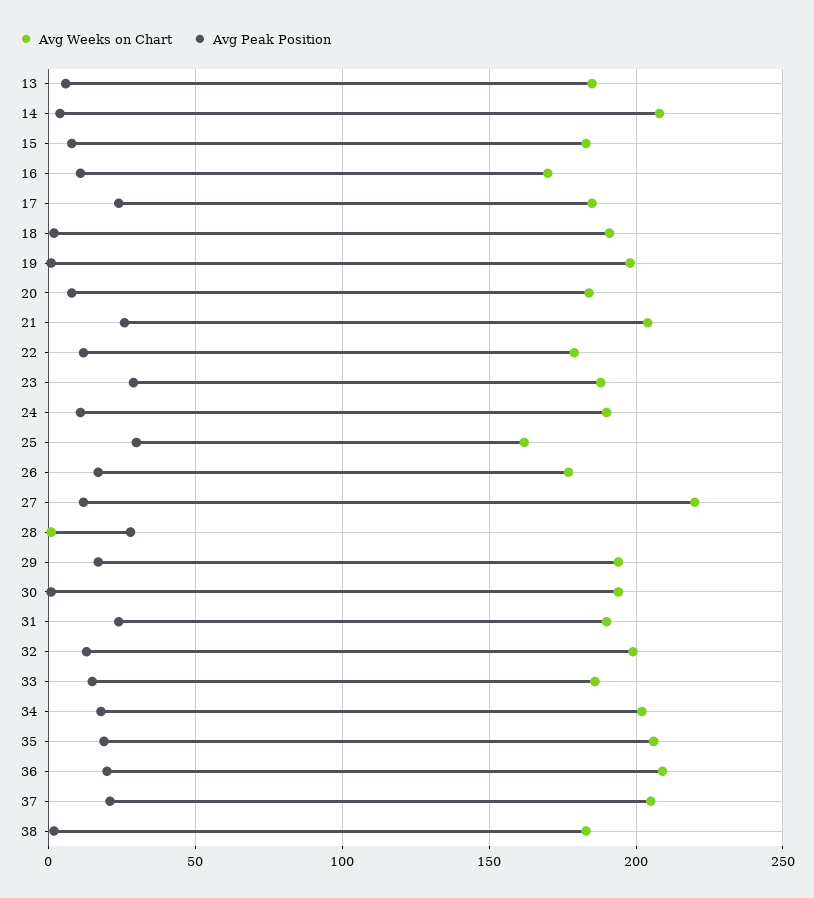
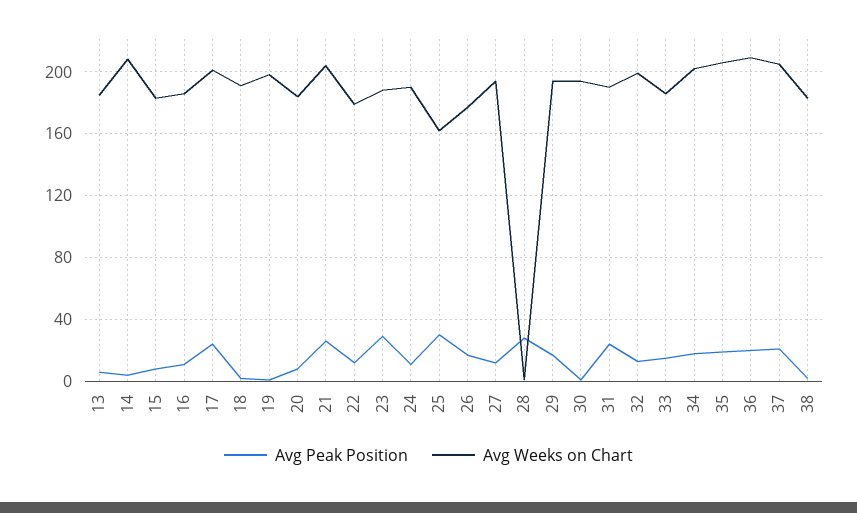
Avg Weeks on Chart, 16: 170 -> 185
Avg Weeks on Chart, 17: 185 -> 200
Avg Weeks on Chart, 27: 220 -> 195

